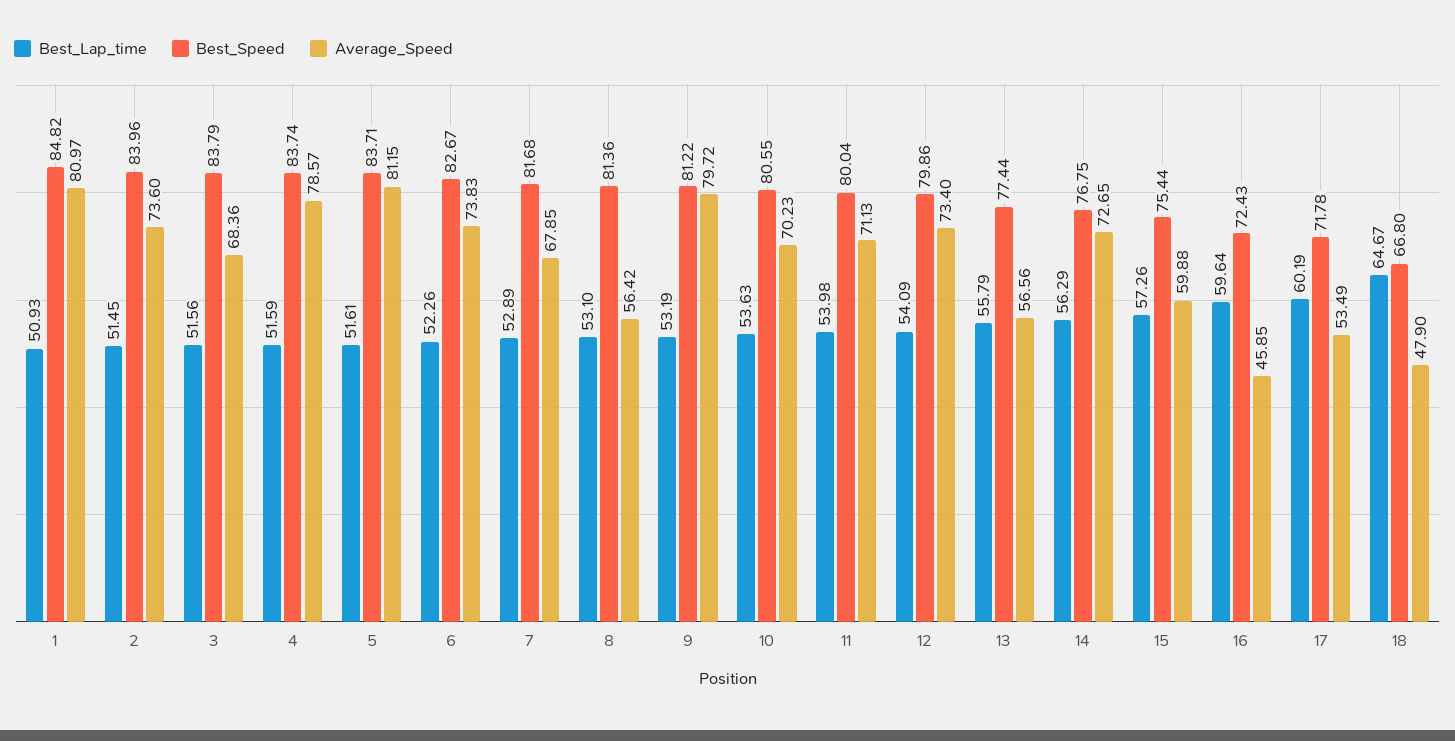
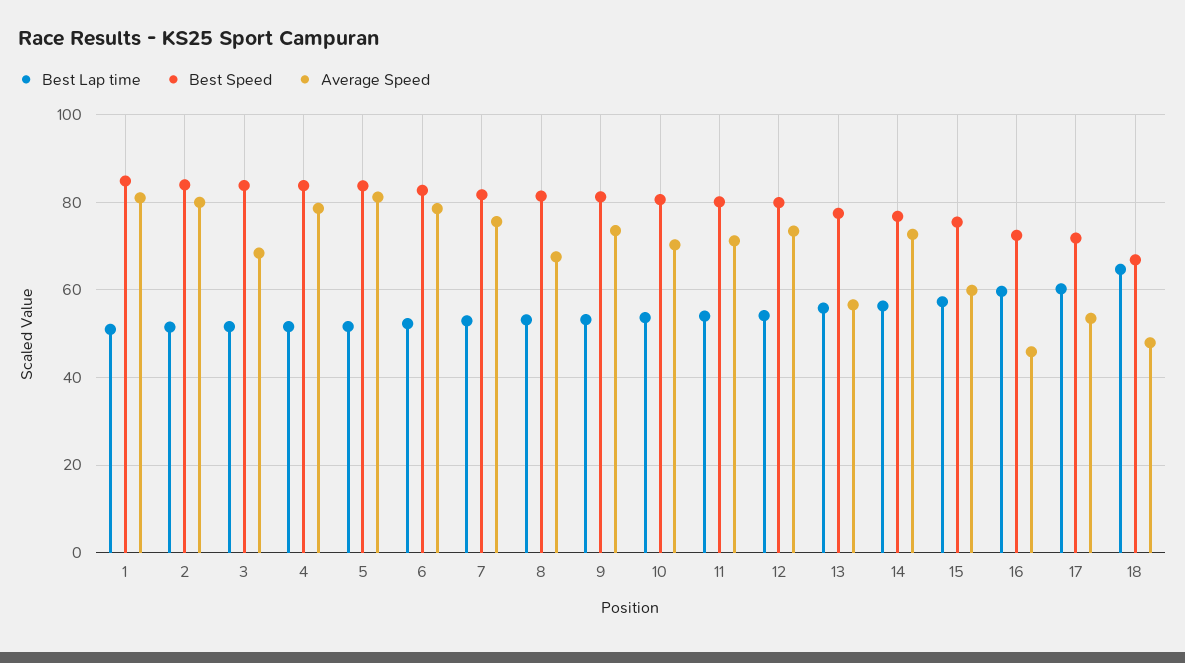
Average_Speed, 2: 73.6 -> 80
Average_Speed, 6: 73.83 -> 78
Average_Speed, 7: 67.85 -> 76
Average_Speed, 8: 56.42 -> 68
Average_Speed, 9: 79.72 -> 74

